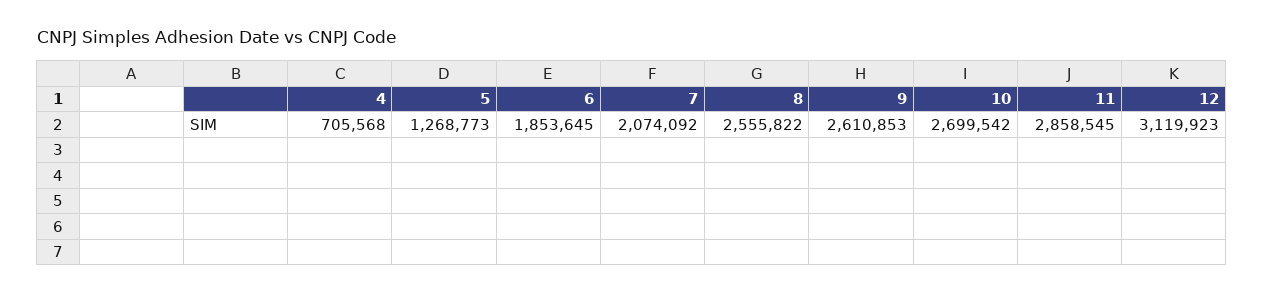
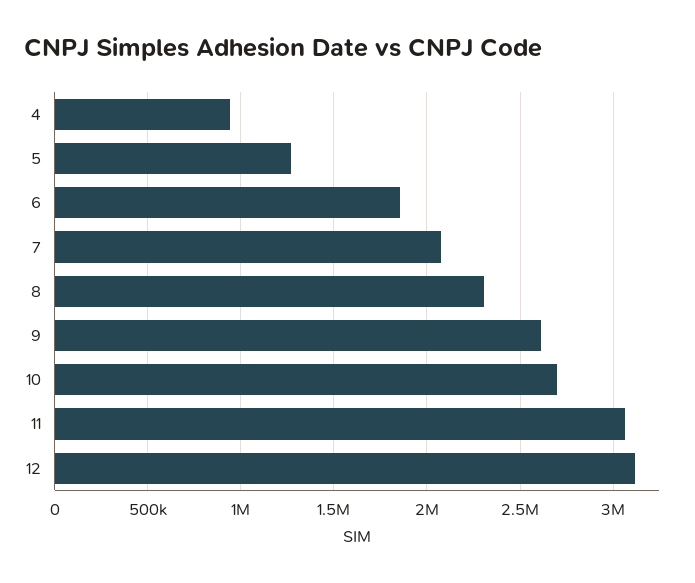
4: 705568 -> 950000
8: 2555822 -> 2300000
11: 2858545 -> 3050000

